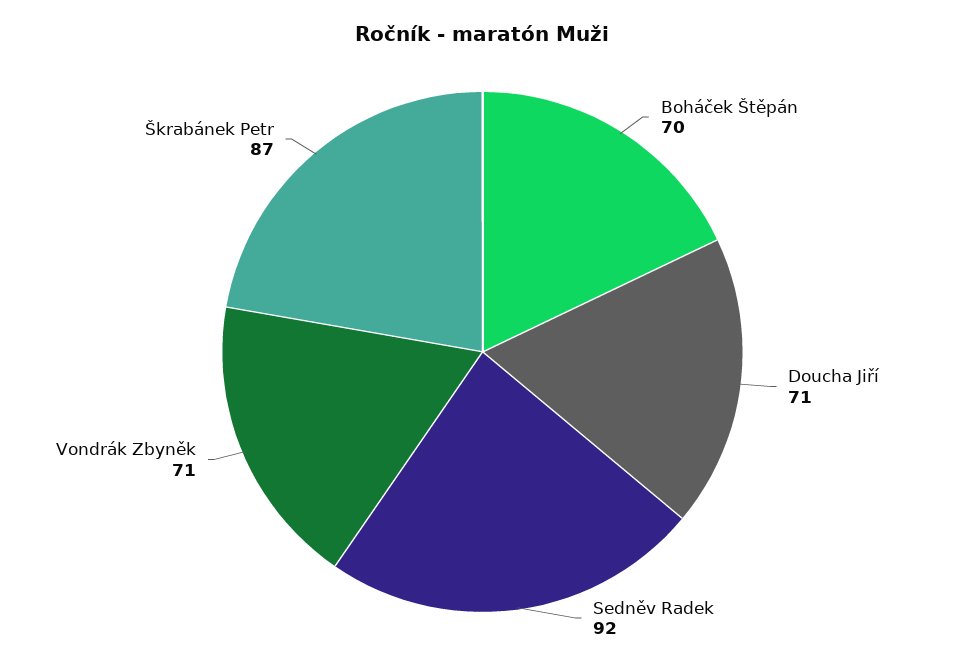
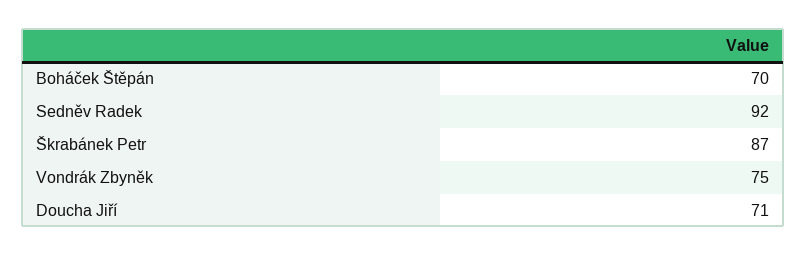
Vondrák Zbyněk: 71 -> 75

